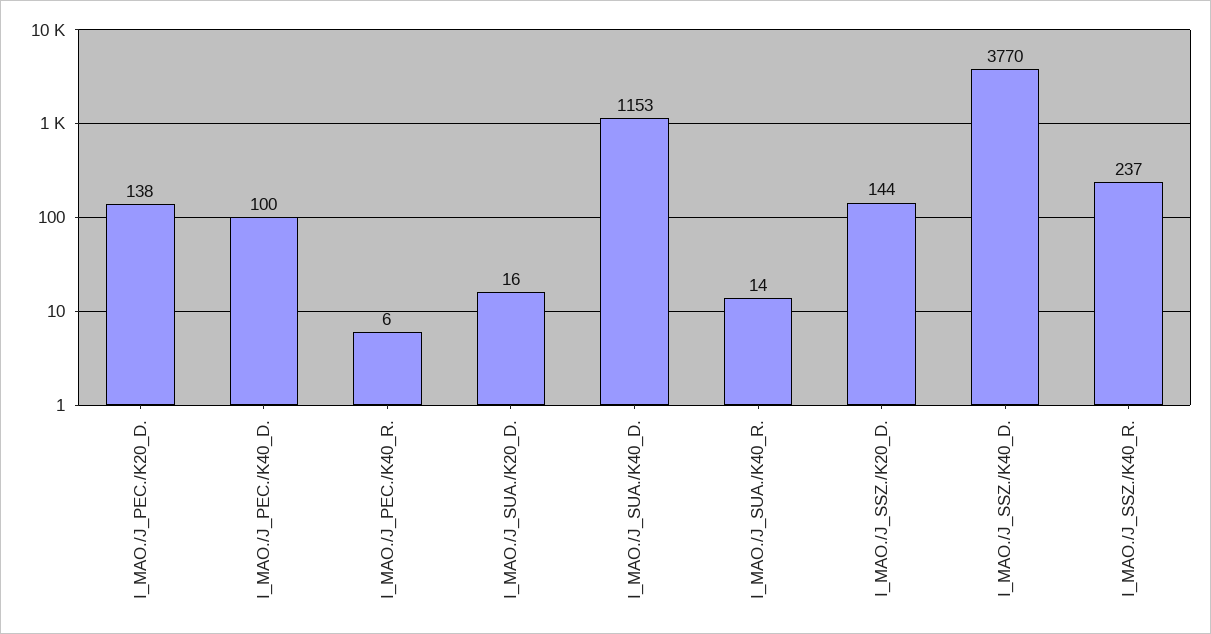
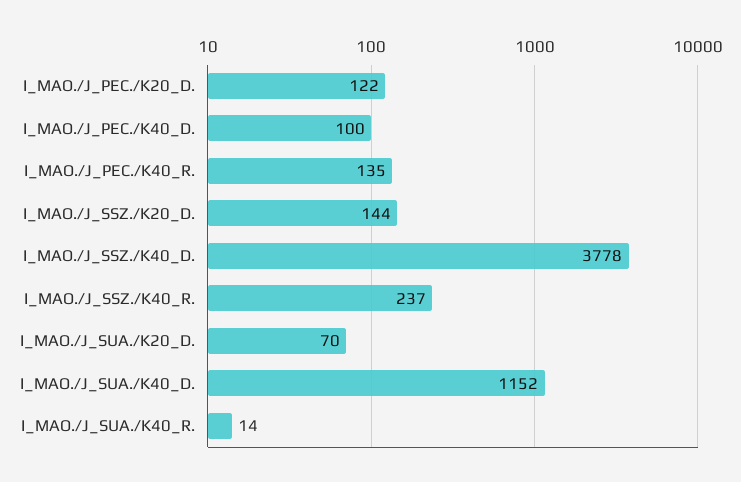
I_MAO./J_PEC./K20_D.: 138 -> 122
I_MAO./J_PEC./K40_R.: 6 -> 135
I_MAO./J_SUA./K20_D.: 16 -> 70
I_MAO./J_SUA./K40_D.: 1153 -> 1152
I_MAO./J_SSZ./K40_D.: 3770 -> 3778

